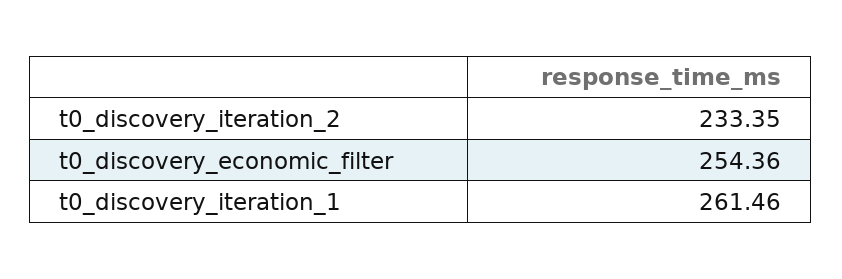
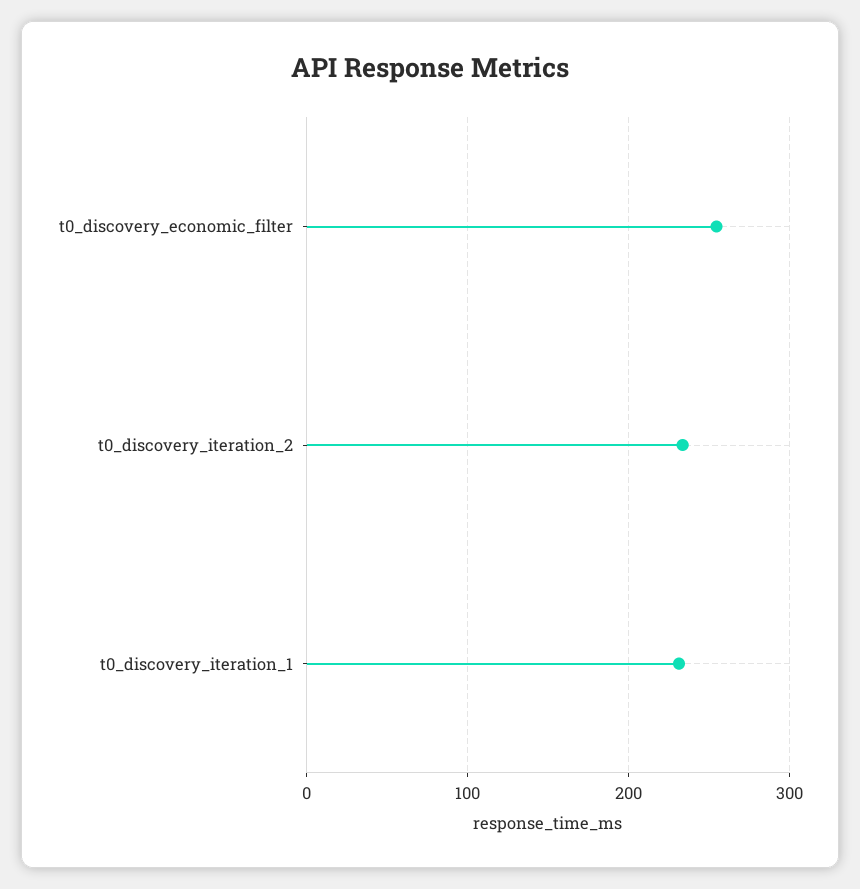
t0_discovery_iteration_1: 261.46 -> 230

